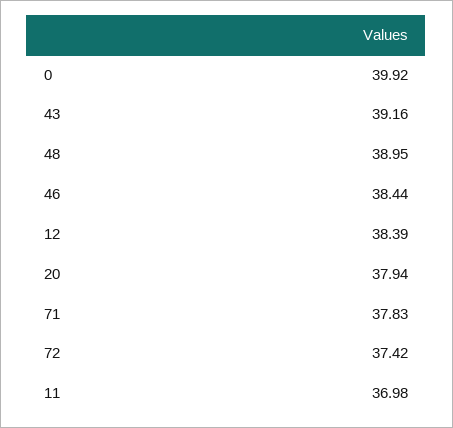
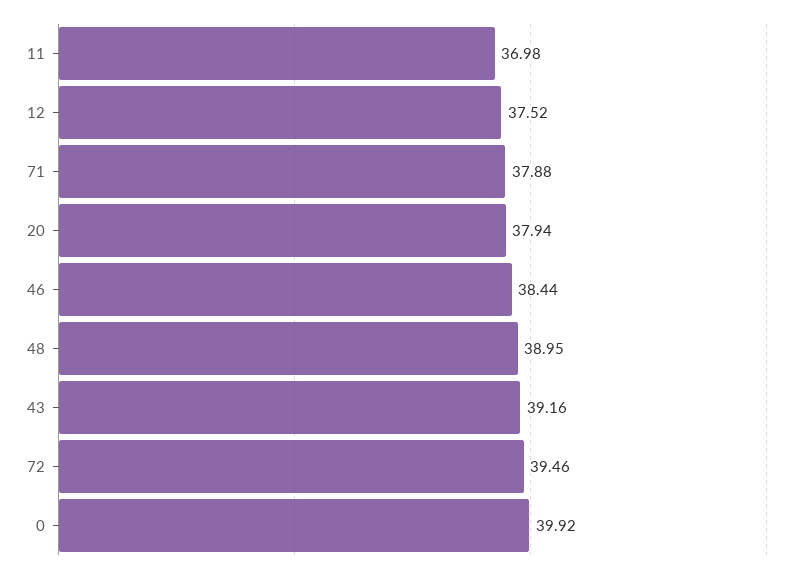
12: 38.39 -> 37.52
71: 37.83 -> 37.88
72: 37.42 -> 39.46

